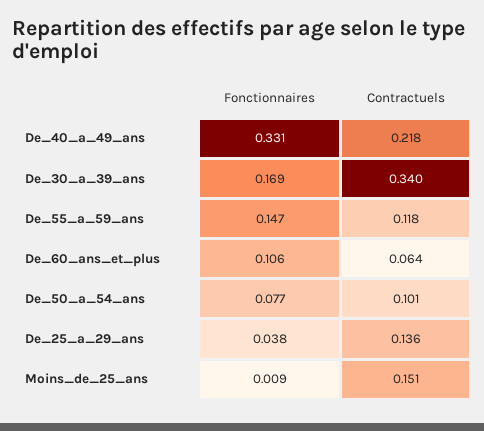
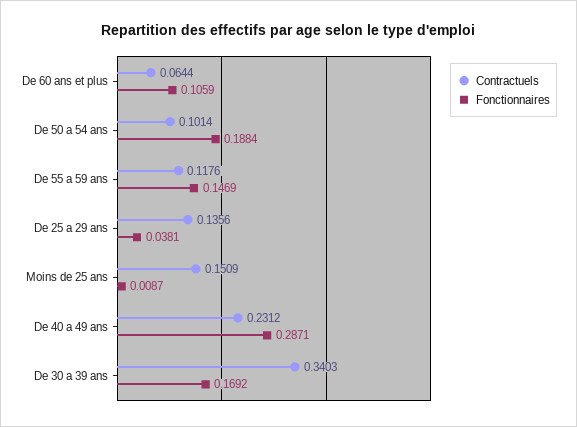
Fonctionnaires, De_40_a_49_ans: 0.331 -> 0.2871
Contractuels, De_40_a_49_ans: 0.218 -> 0.2312
Fonctionnaires, De_50_a_54_ans: 0.077 -> 0.1884

